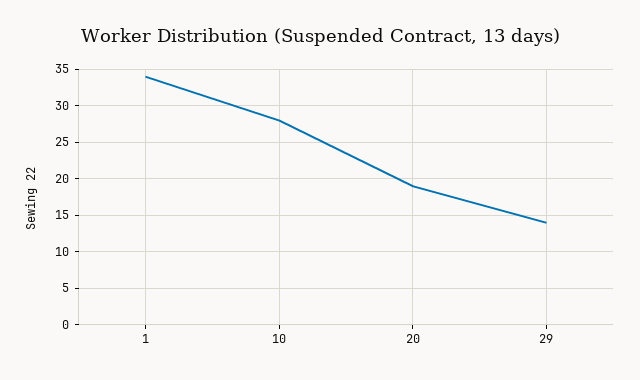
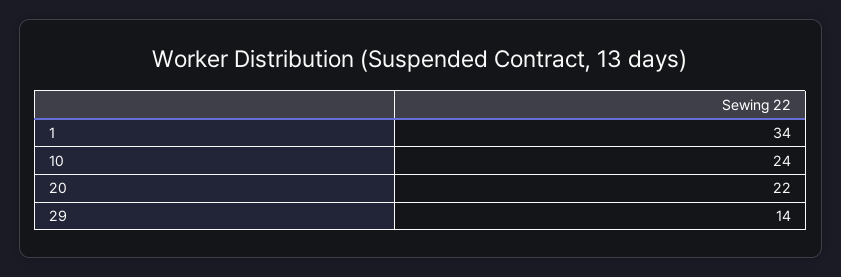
10: 28 -> 24
20: 19 -> 22

